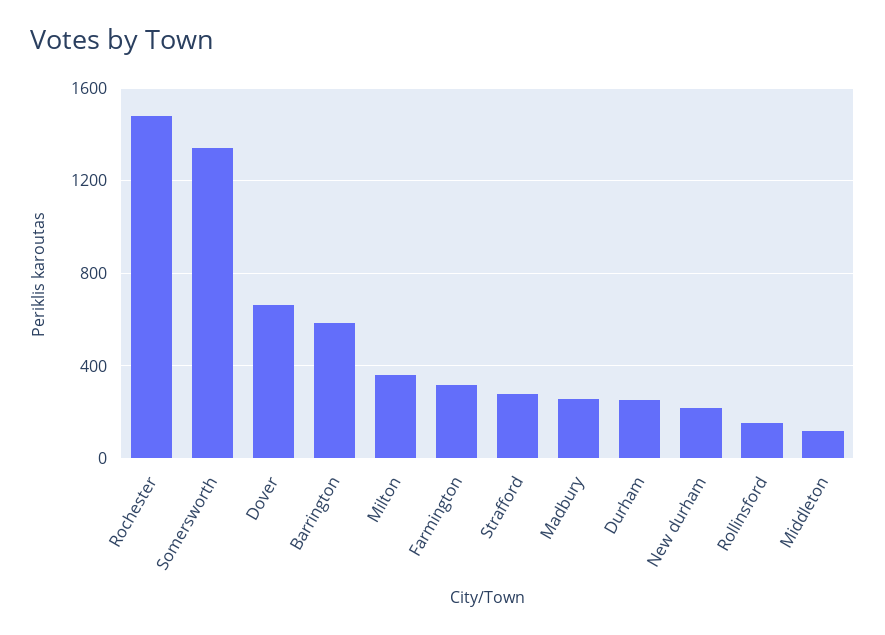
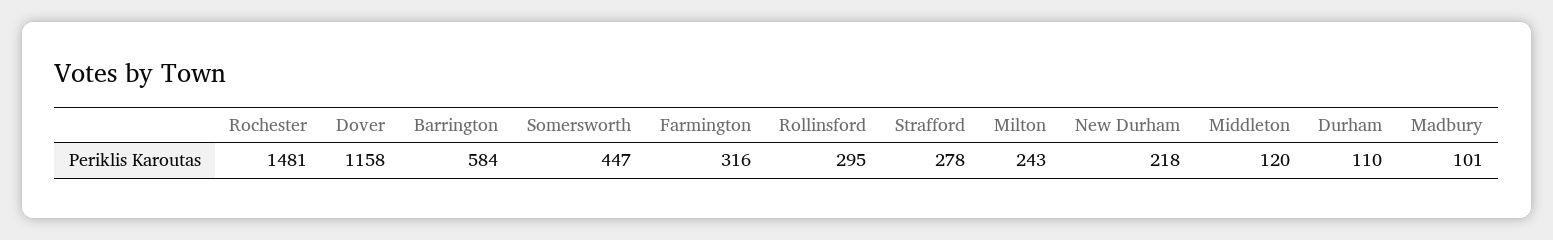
Somersworth: 1350 -> 447
Dover: 650 -> 1158
Milton: 350 -> 243
Madbury: 250 -> 101
Durham: 250 -> 110
Rollinsford: 150 -> 295

